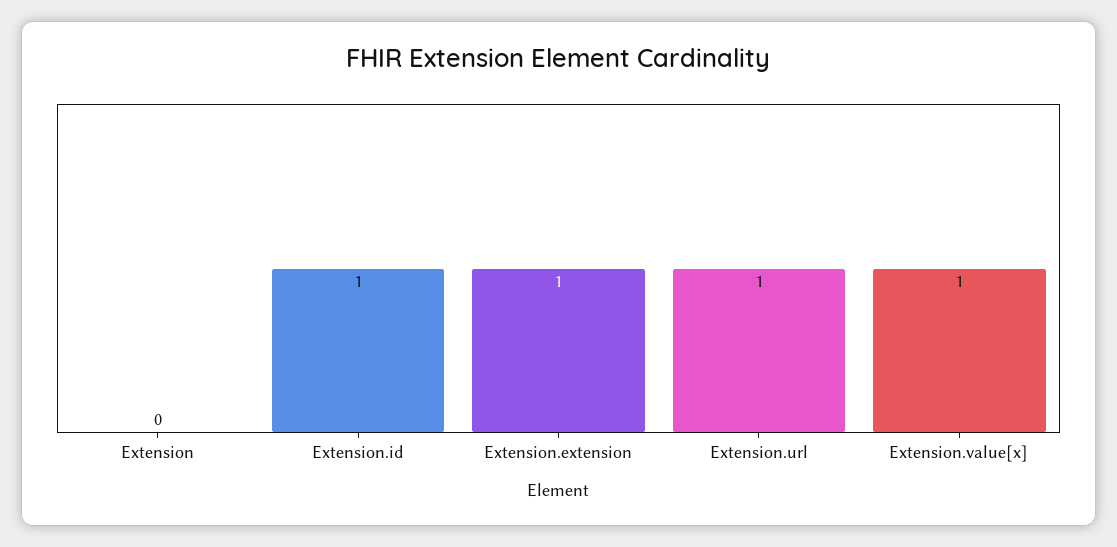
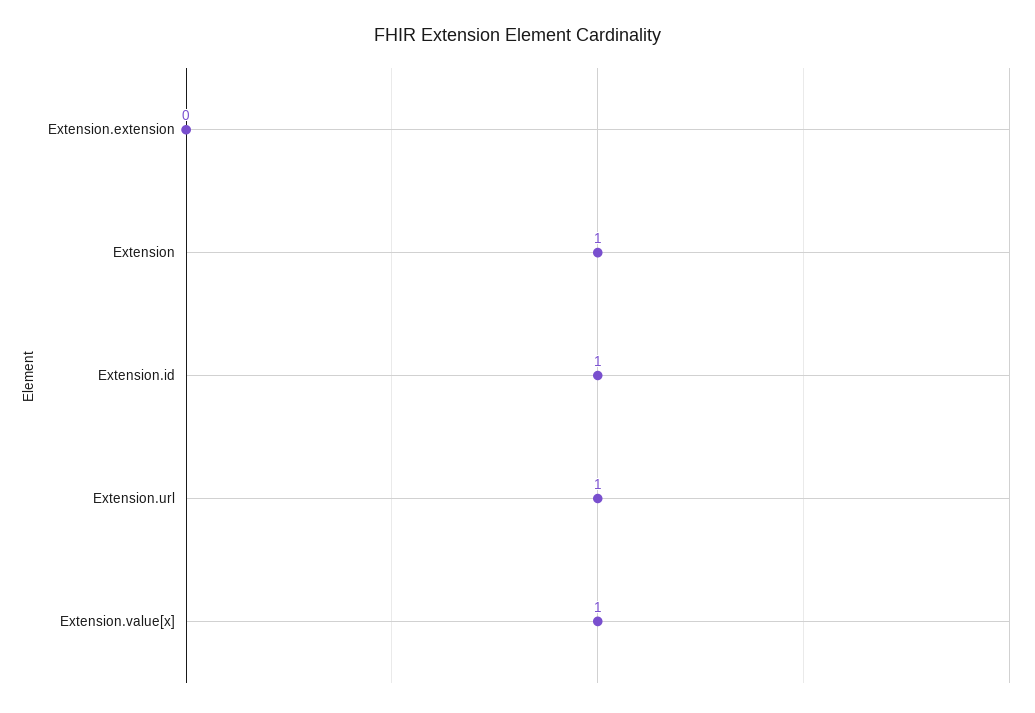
Extension: 0 -> 1
Extension.extension: 1 -> 0

